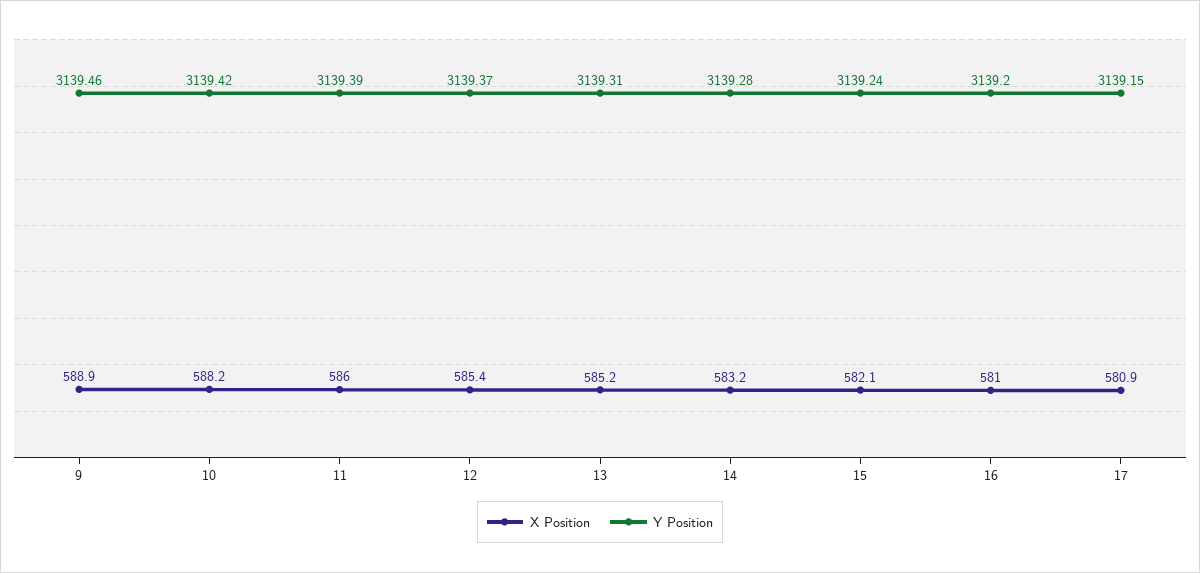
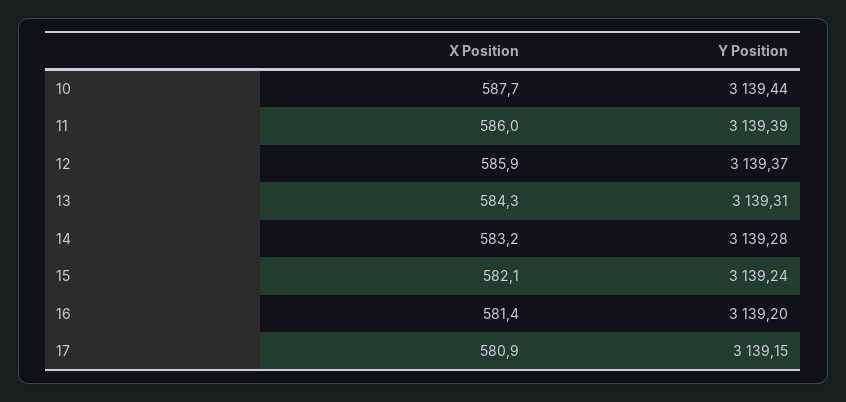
X Position, 9: 588.9 -> none
Y Position, 9: 3139.46 -> none
X Position, 10: 588.2 -> 587.7
Y Position, 10: 3139.42 -> 3139.44
X Position, 12: 585.4 -> 585.9
X Position, 13: 585.2 -> 584.3
X Position, 16: 581 -> 581.4

